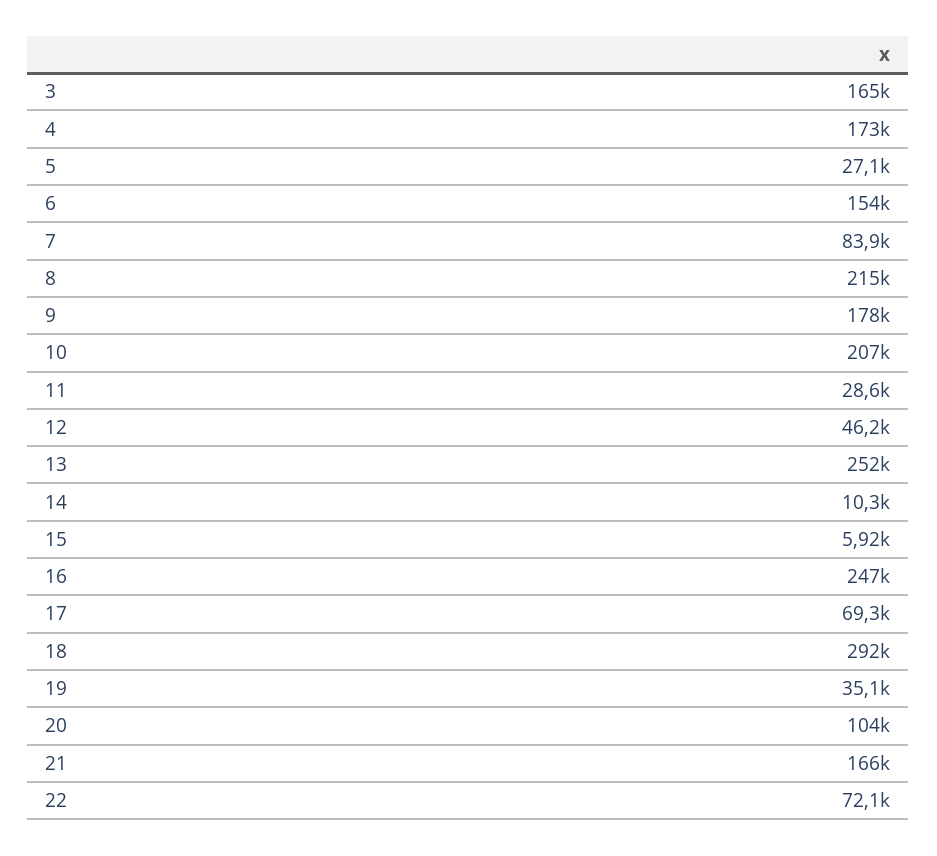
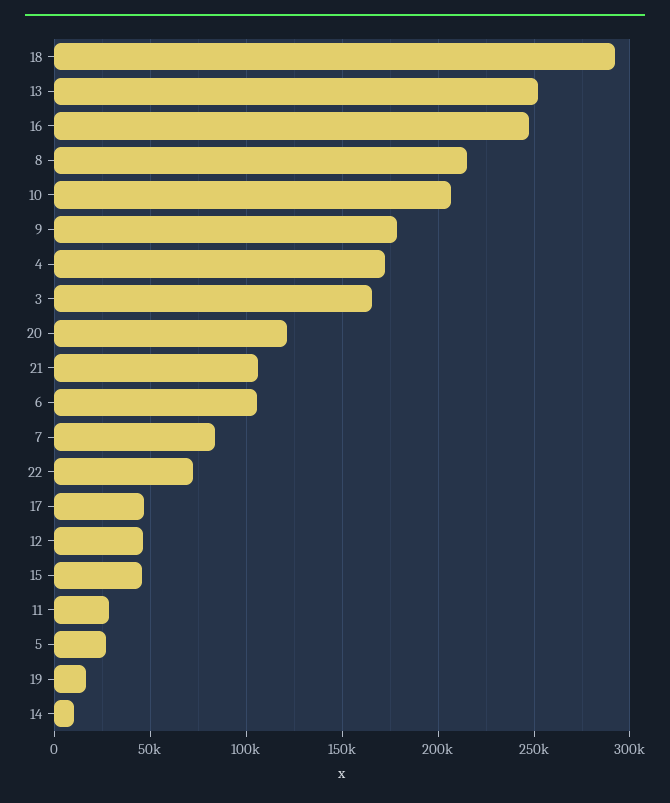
6: 154000 -> 105000
15: 5920 -> 45000
17: 69300 -> 45000
19: 35100 -> 15000
20: 104000 -> 120000
21: 166000 -> 105000

